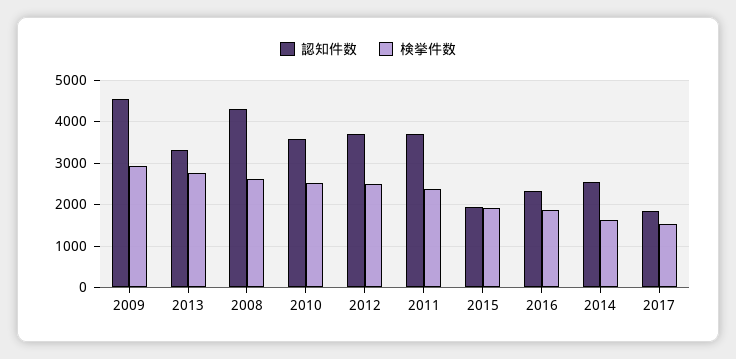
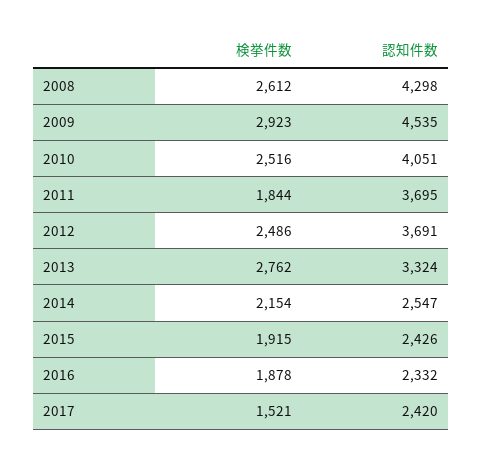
認知件数, 2010: 3600 -> 4051
検挙件数, 2011: 2400 -> 1844
認知件数, 2015: 2000 -> 2426
検挙件数, 2014: 1600 -> 2154
認知件数, 2017: 1800 -> 2420

